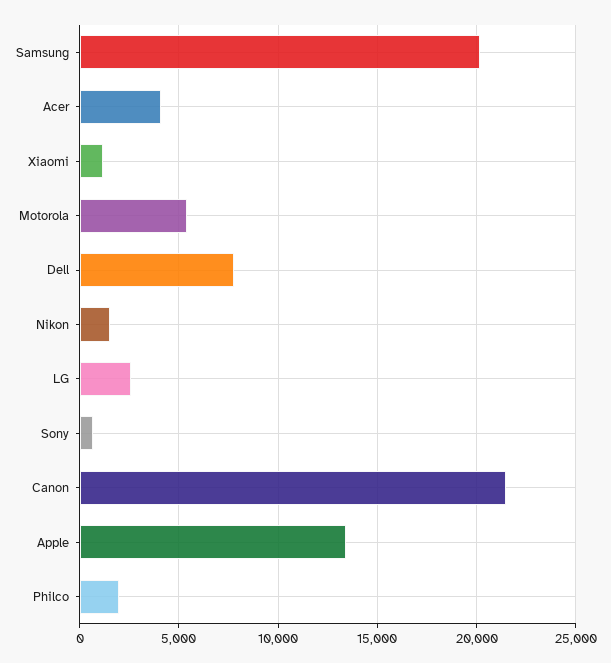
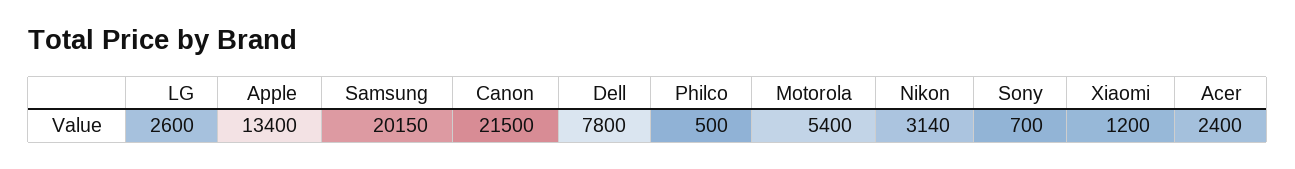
Acer: 4000 -> 2400
Nikon: 1500 -> 3140
Philco: 2000 -> 500

